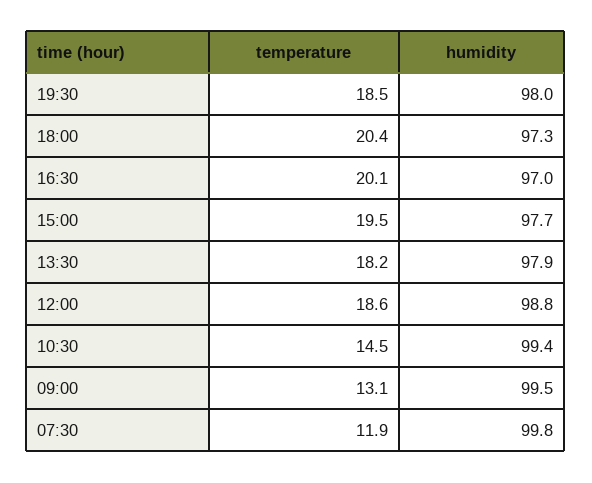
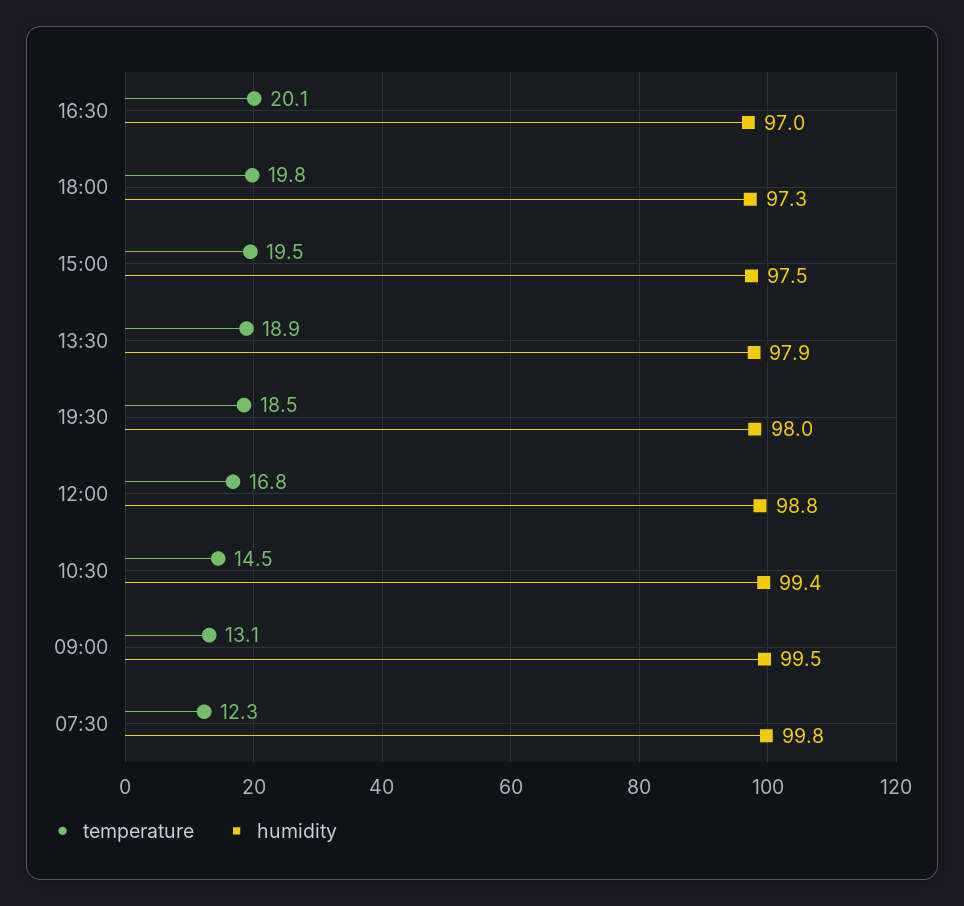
temperature, 18:00: 20.4 -> 19.8
humidity, 15:00: 97.7 -> 97.5
temperature, 13:30: 18.2 -> 18.9
temperature, 12:00: 18.6 -> 16.8
temperature, 07:30: 11.9 -> 12.3

